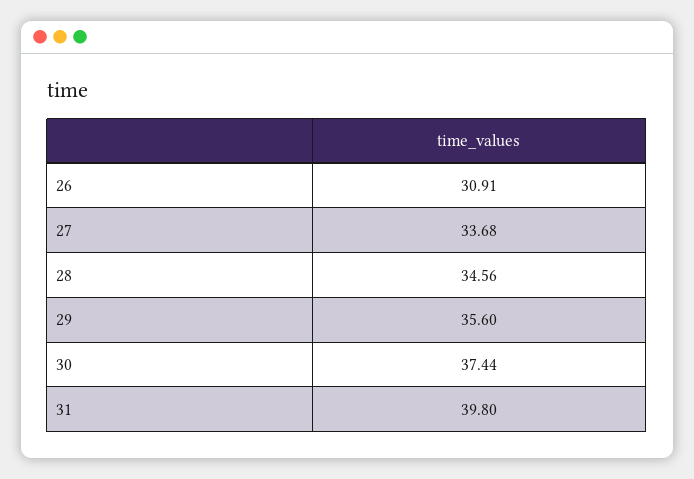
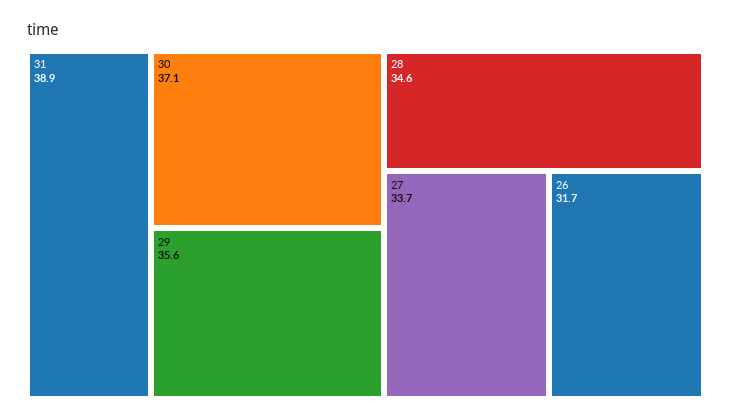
26: 30.91 -> 31.7
30: 37.44 -> 37.1
31: 39.8 -> 38.9

